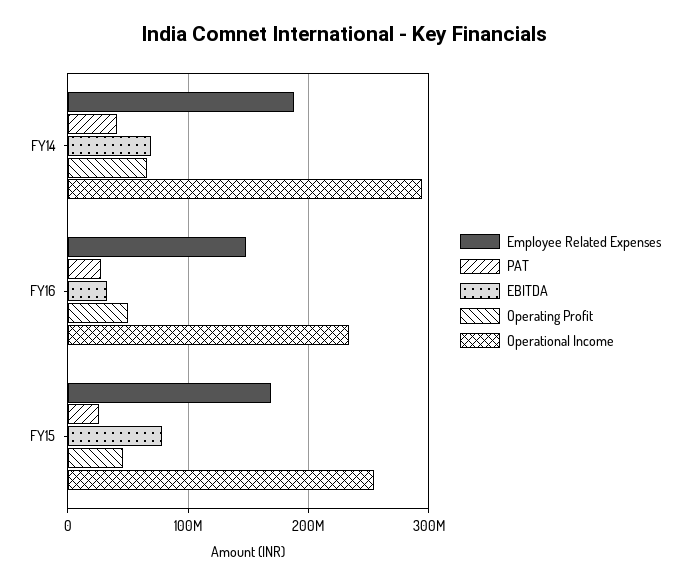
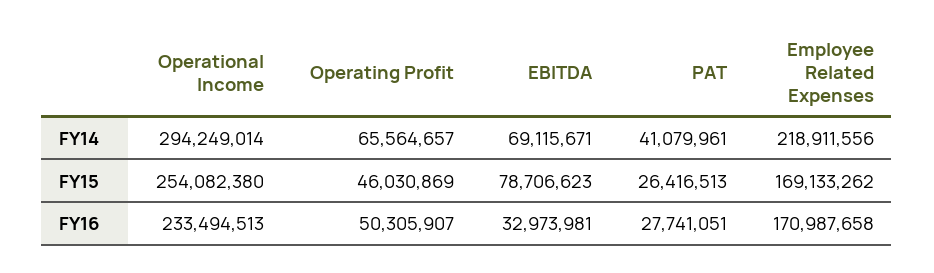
Employee Related Expenses, FY14: 190000000 -> 218911556
Employee Related Expenses, FY16: 150000000 -> 170987658

